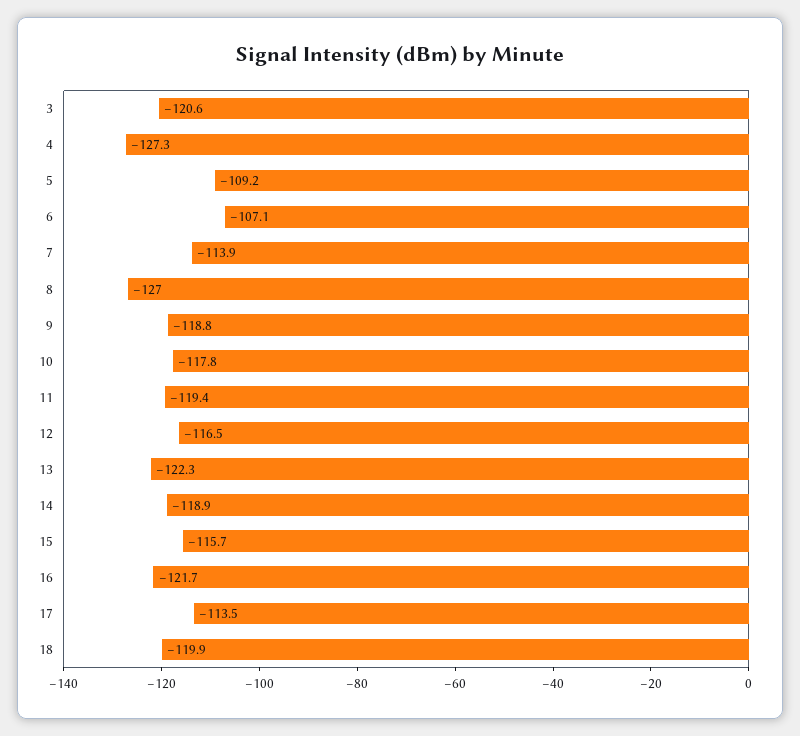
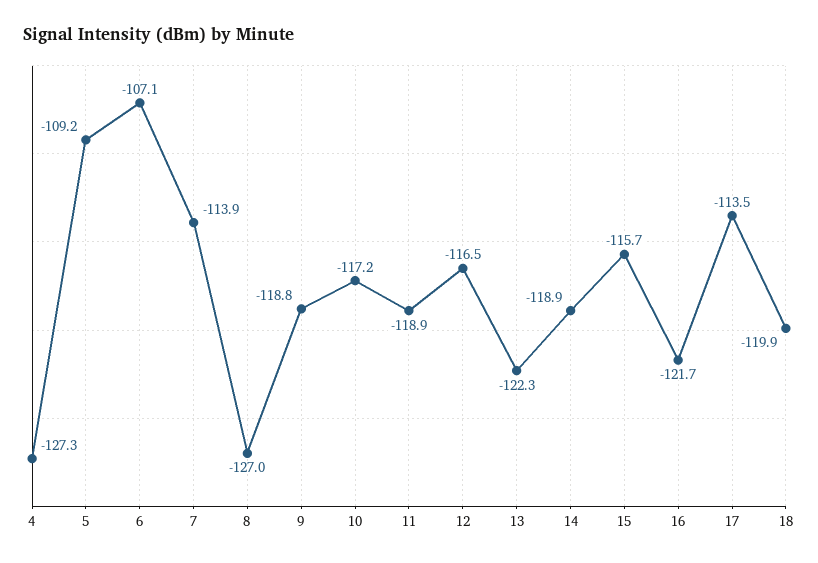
3: -120.6 -> none
10: -117.8 -> -117.2
11: -119.4 -> -118.9

